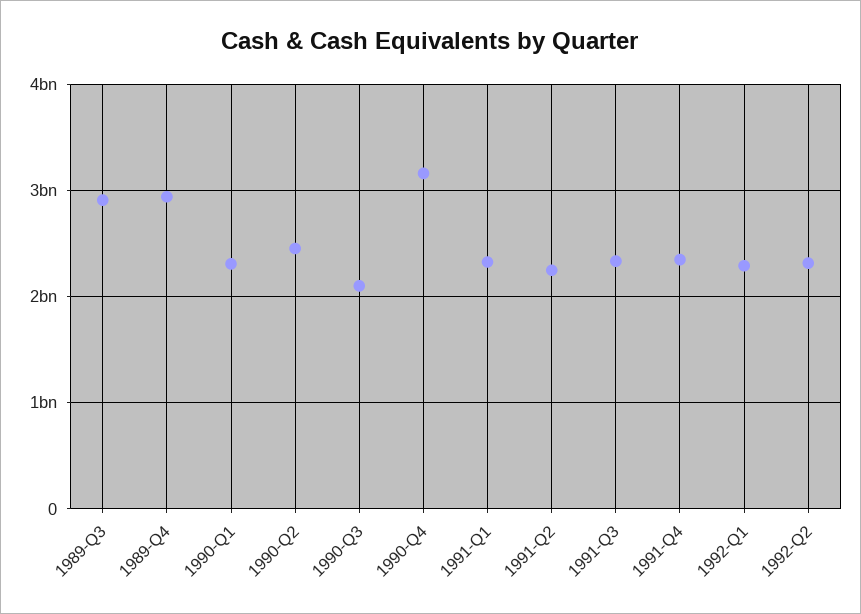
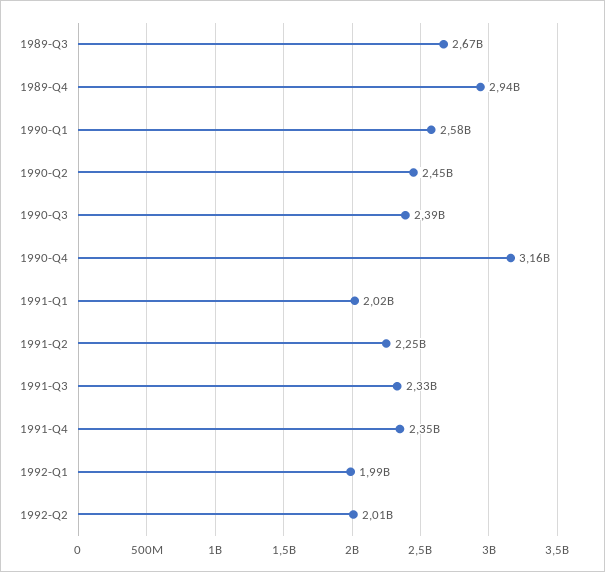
1989-Q3: 2900000000 -> 2670000000
1990-Q1: 2300000000 -> 2580000000
1990-Q3: 2100000000 -> 2390000000
1991-Q1: 2300000000 -> 2020000000
1992-Q1: 2300000000 -> 1990000000
1992-Q2: 2300000000 -> 2010000000

